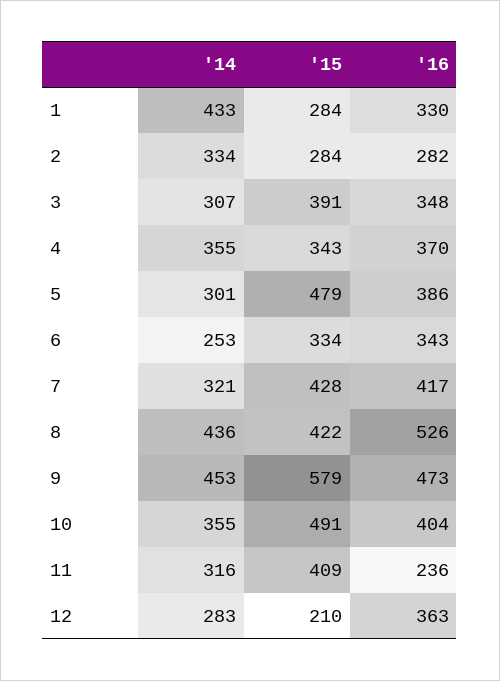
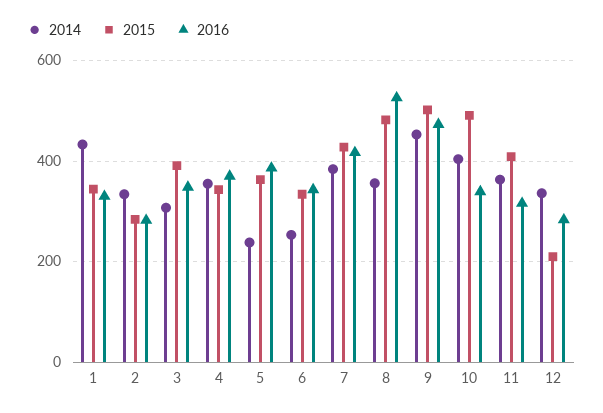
'15, 1: 284 -> 340
'14, 5: 301 -> 240
'15, 5: 479 -> 360
'14, 7: 321 -> 380
'14, 8: 436 -> 360
'15, 8: 422 -> 480
'15, 9: 579 -> 500
'14, 10: 355 -> 400
'16, 10: 404 -> 340
'14, 11: 316 -> 360
'16, 11: 236 -> 320
'14, 12: 283 -> 340
'16, 12: 363 -> 280

